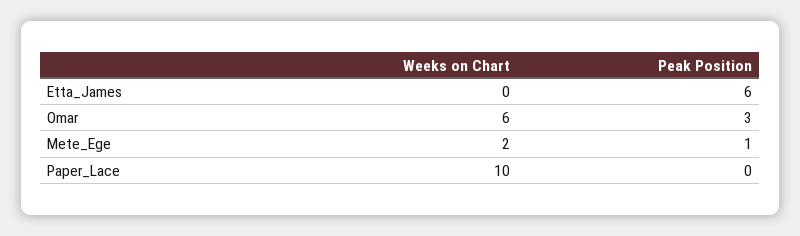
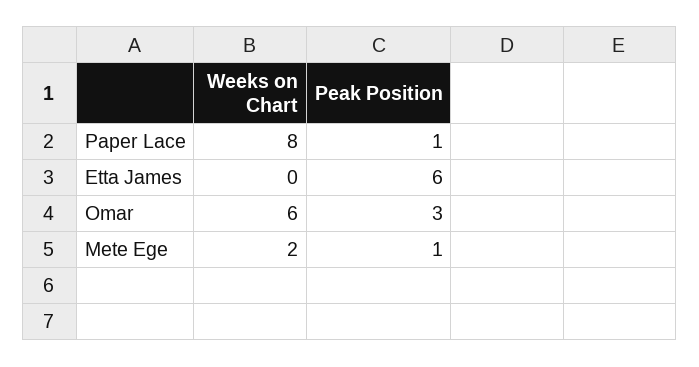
Weeks on Chart, Paper_Lace: 10 -> 8
Peak Position, Paper_Lace: 0 -> 1

